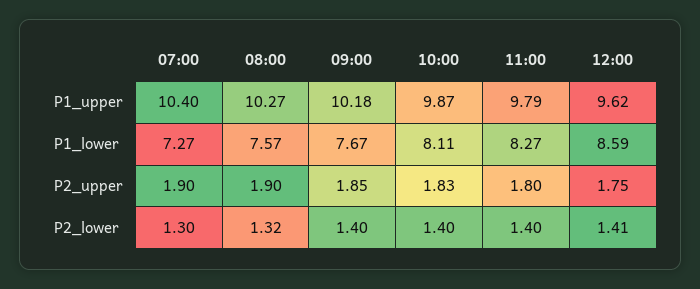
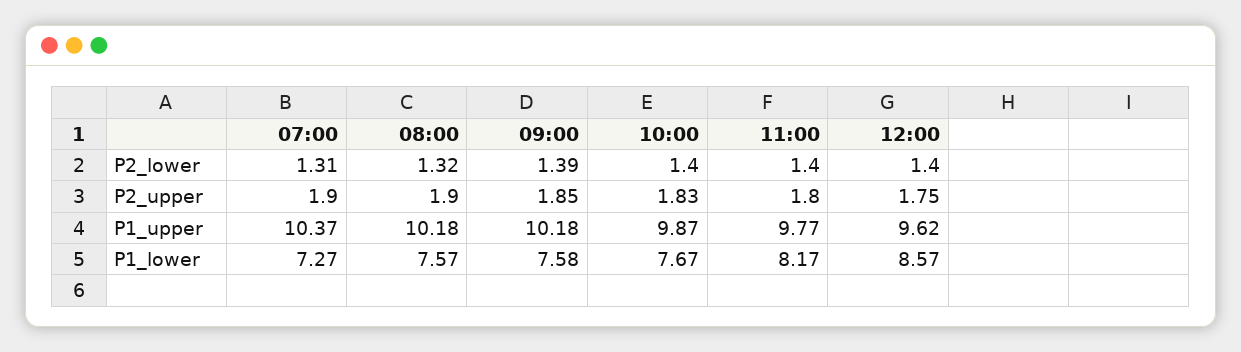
07:00, P1_upper: 10.4 -> 10.37
08:00, P1_upper: 10.27 -> 10.18
11:00, P1_upper: 9.79 -> 9.77
09:00, P1_lower: 7.67 -> 7.58
10:00, P1_lower: 8.11 -> 7.67
11:00, P1_lower: 8.27 -> 8.17
12:00, P1_lower: 8.59 -> 8.57
07:00, P2_lower: 1.3 -> 1.31
09:00, P2_lower: 1.4 -> 1.39
12:00, P2_lower: 1.41 -> 1.4

